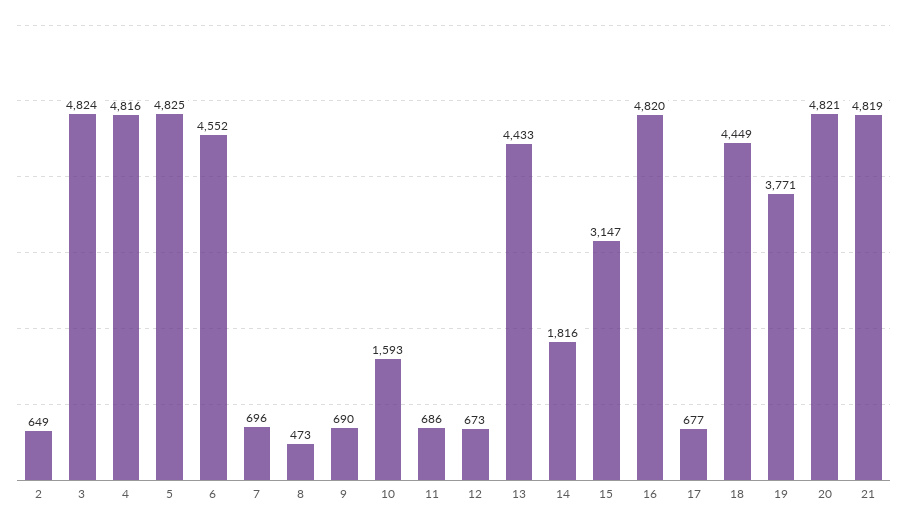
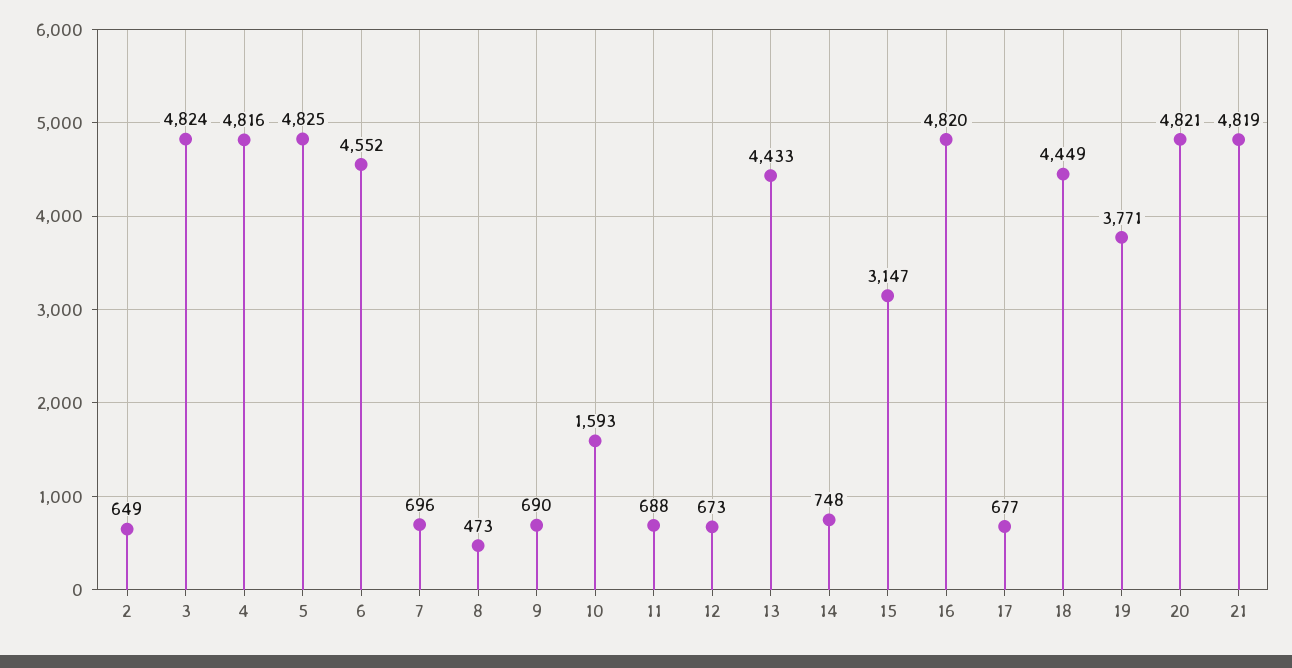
11: 686 -> 688
14: 1816 -> 748

